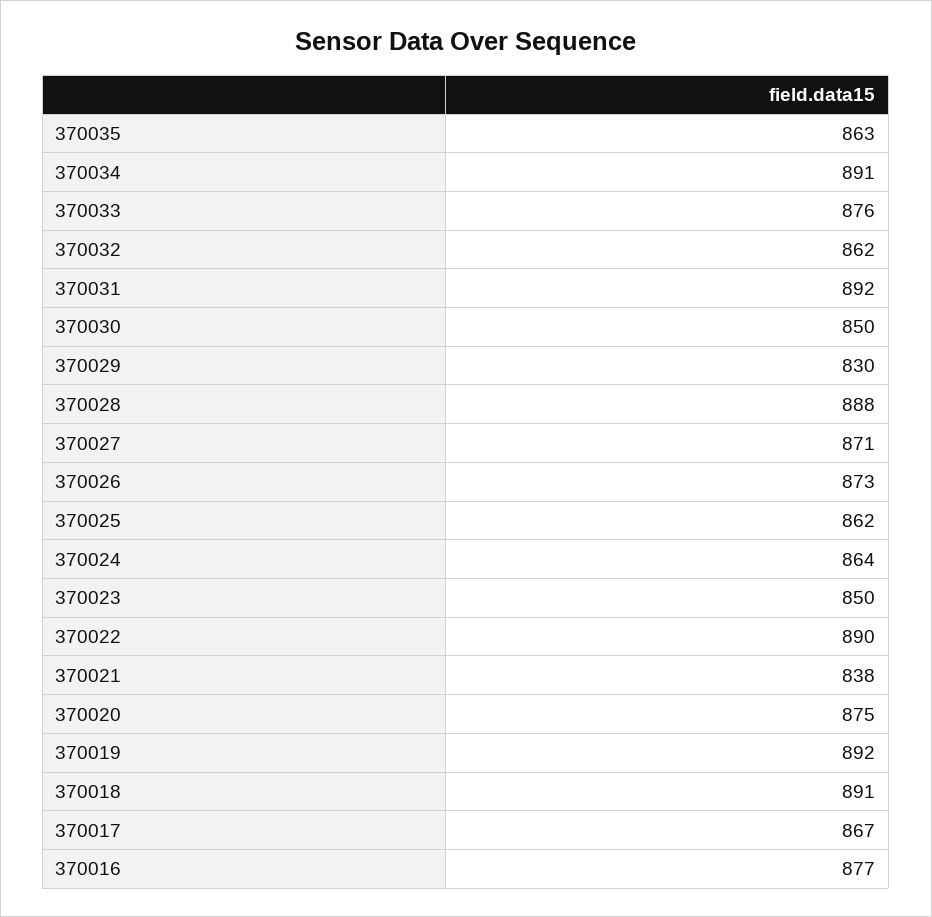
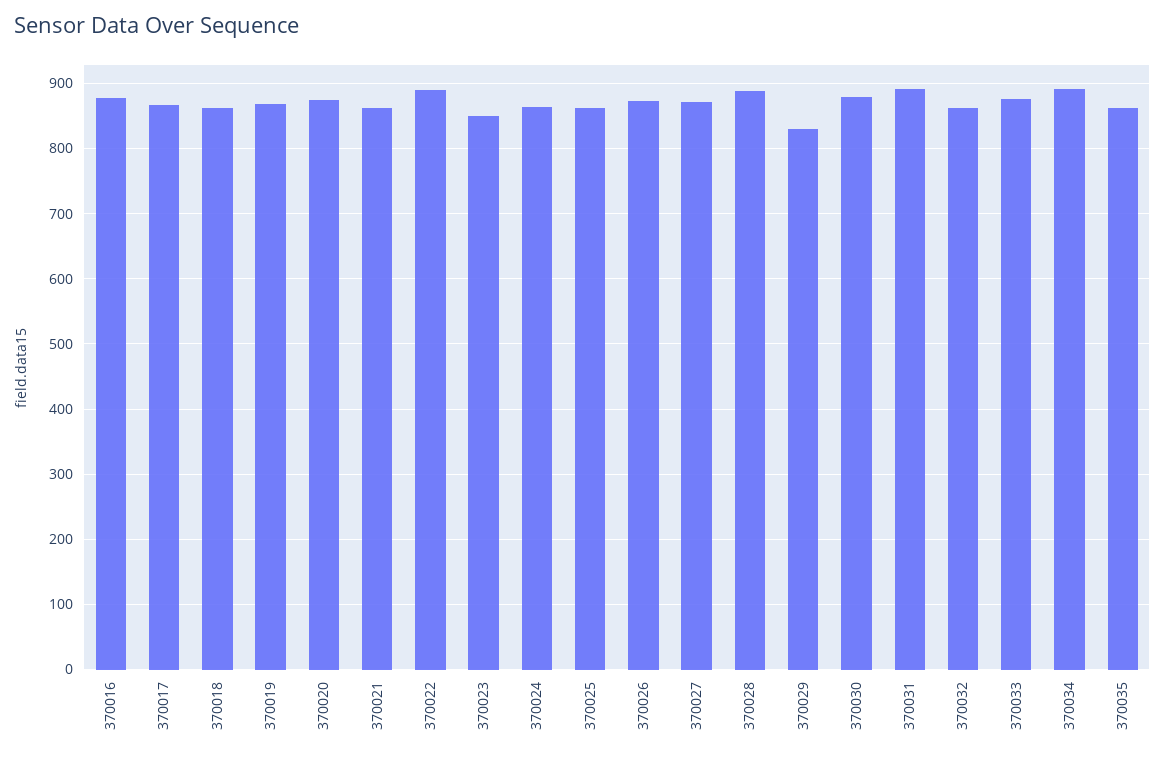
370030: 850 -> 880
370021: 838 -> 860
370019: 892 -> 870
370018: 891 -> 860

